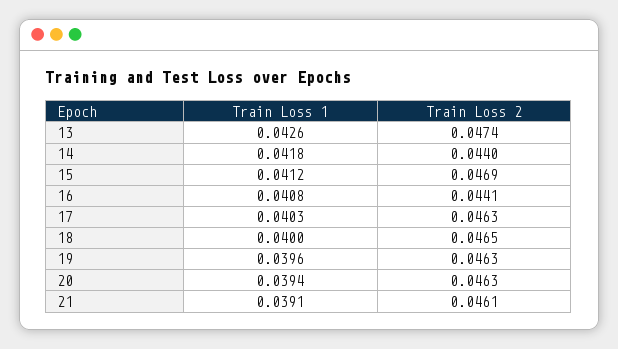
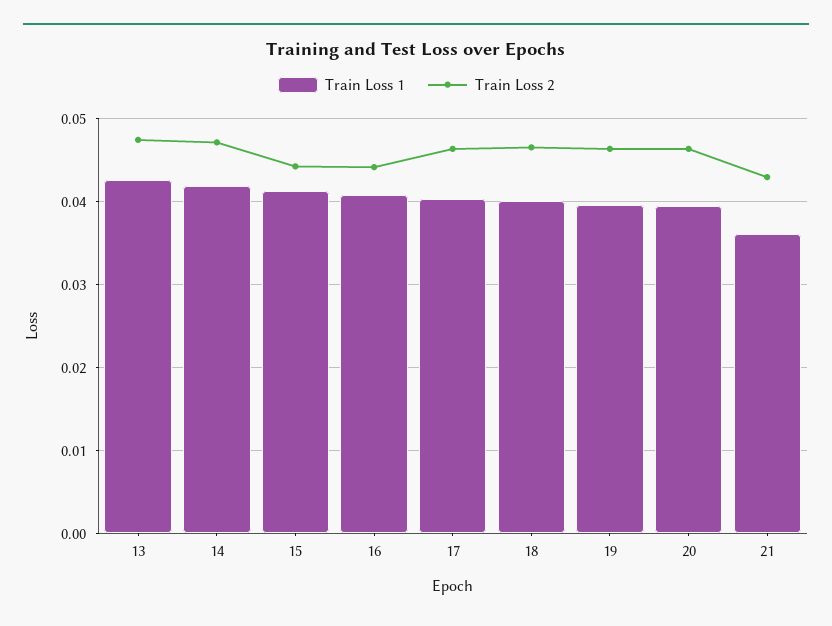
Train Loss 2, 14: 0.044 -> 0.047
Train Loss 2, 15: 0.0469 -> 0.044
Train Loss 1, 21: 0.0391 -> 0.036
Train Loss 2, 21: 0.0461 -> 0.043

